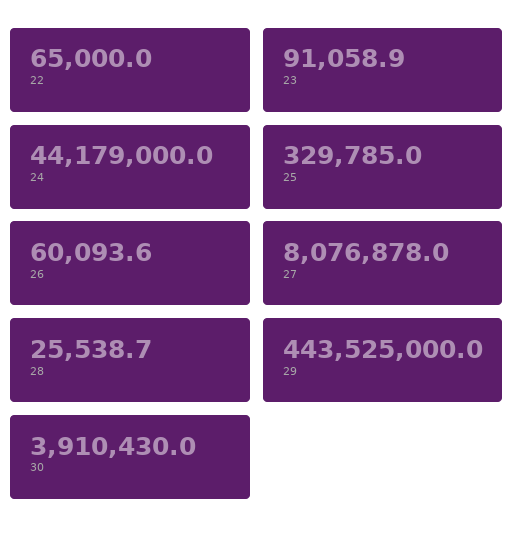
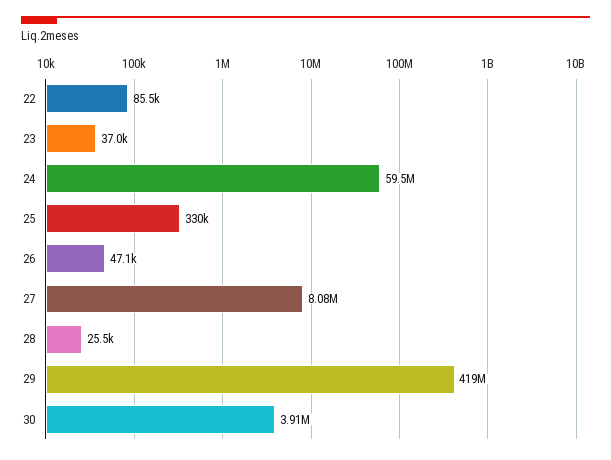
22: 65000 -> 85500
23: 91058.9 -> 37000
24: 44179000 -> 59500000
26: 60093.6 -> 47100
29: 443525000 -> 419000000

